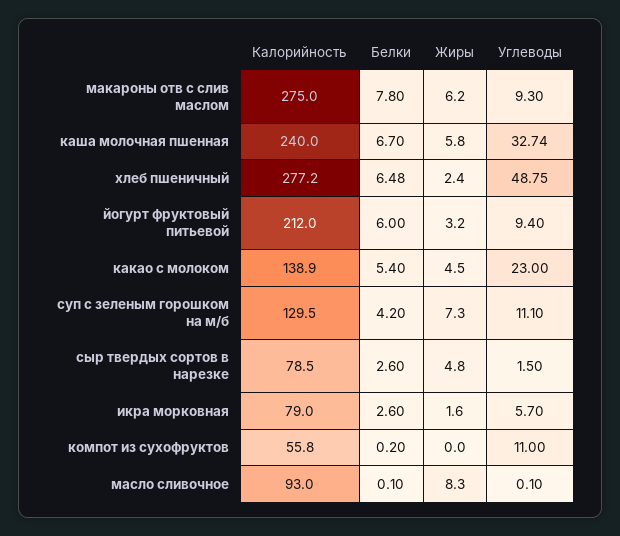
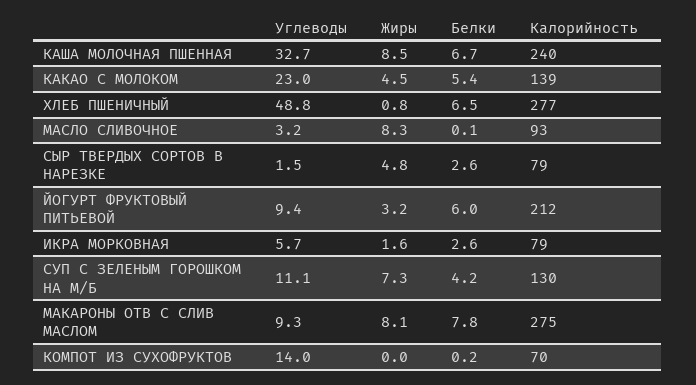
Жиры, макароны отв с слив маслом: 6.2 -> 8.1
Жиры, каша молочная пшенная: 5.8 -> 8.5
Жиры, хлеб пшеничный: 2.4 -> 0.8
Калорийность, компот из сухофруктов: 55.8 -> 70
Углеводы, компот из сухофруктов: 11 -> 14
Углеводы, масло сливочное: 0.1 -> 3.2

